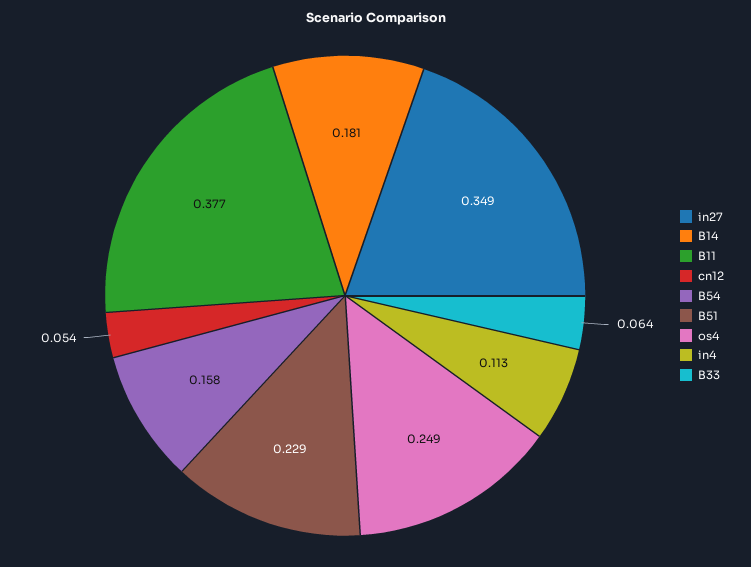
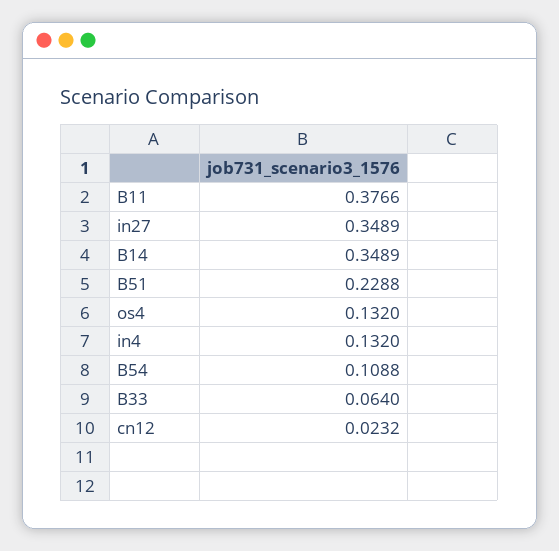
B14: 0.181 -> 0.3489
cn12: 0.054 -> 0.0232
B54: 0.158 -> 0.1088
os4: 0.249 -> 0.132
in4: 0.113 -> 0.132

